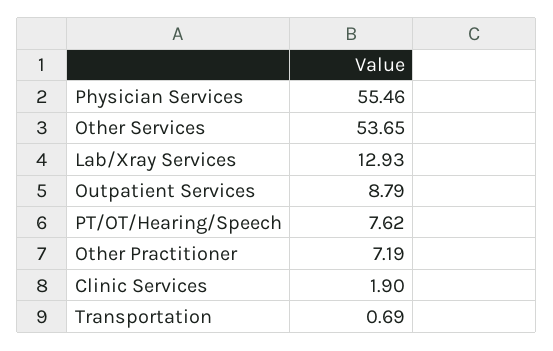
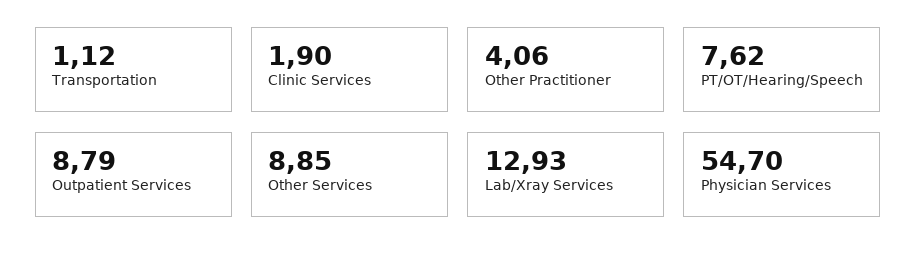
Physician Services: 55.46 -> 54.7
Other Services: 53.65 -> 8.85
Other Practitioner: 7.19 -> 4.06
Transportation: 0.69 -> 1.12

